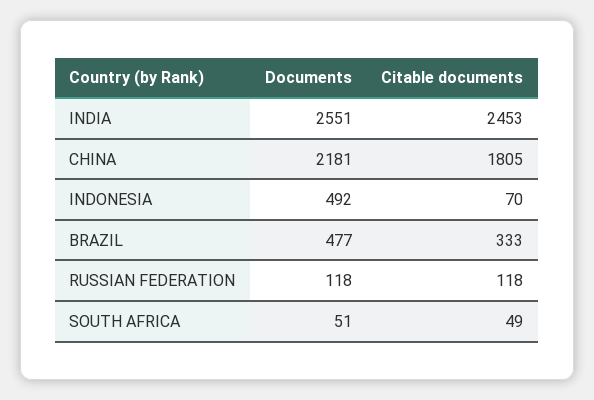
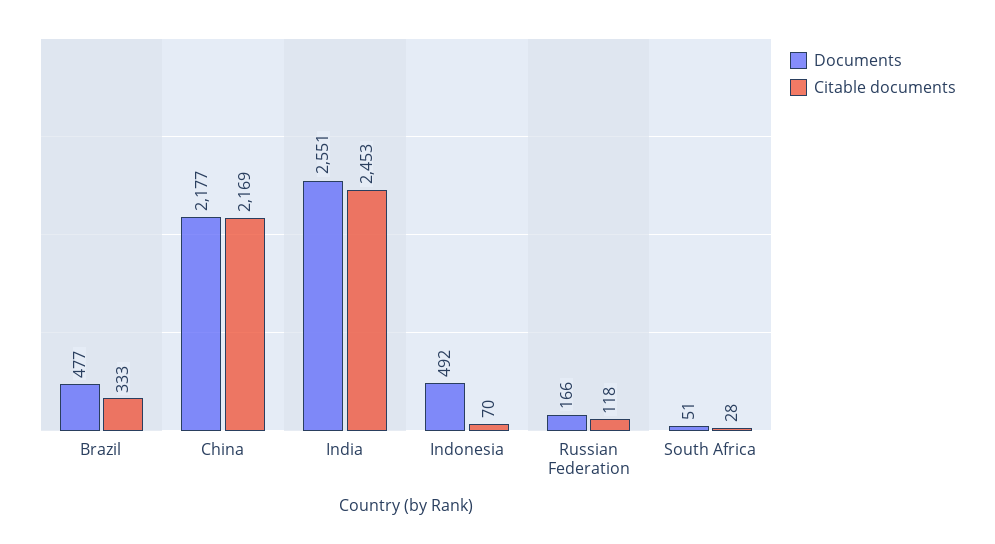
Documents, CHINA: 2181 -> 2177
Citable documents, CHINA: 1805 -> 2169
Documents, RUSSIAN FEDERATION: 118 -> 166
Citable documents, SOUTH AFRICA: 49 -> 28

